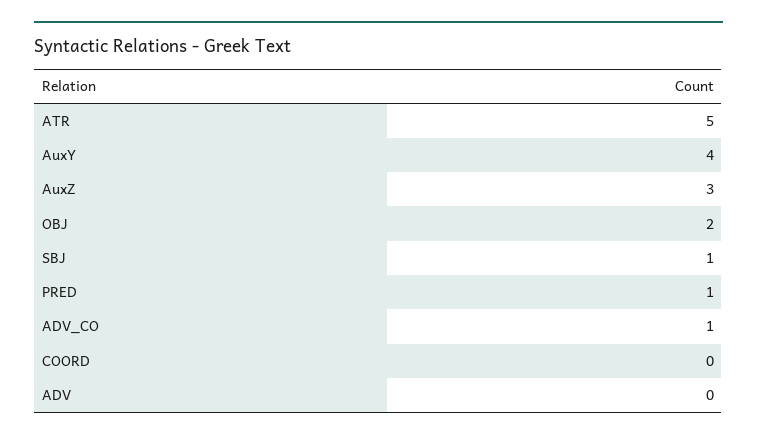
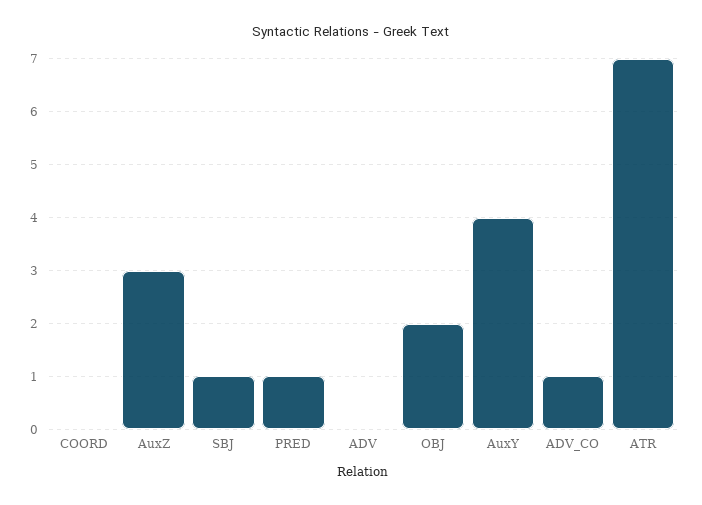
ATR: 5 -> 7

